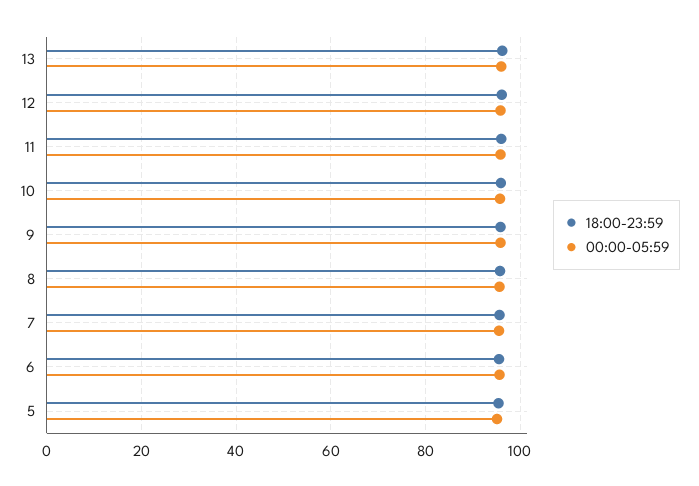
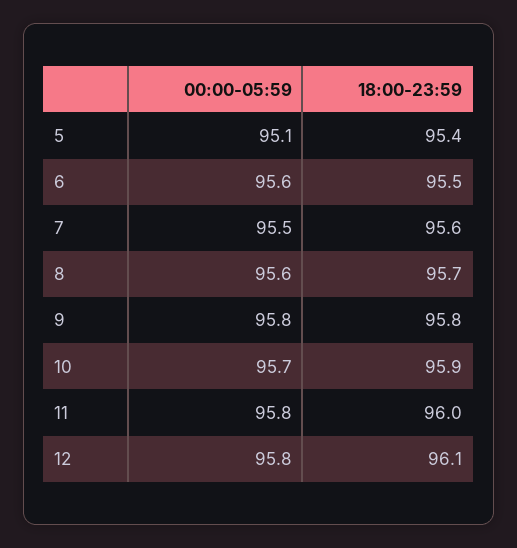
18:00-23:59, 13: 96 -> none
00:00-05:59, 13: 96 -> none

